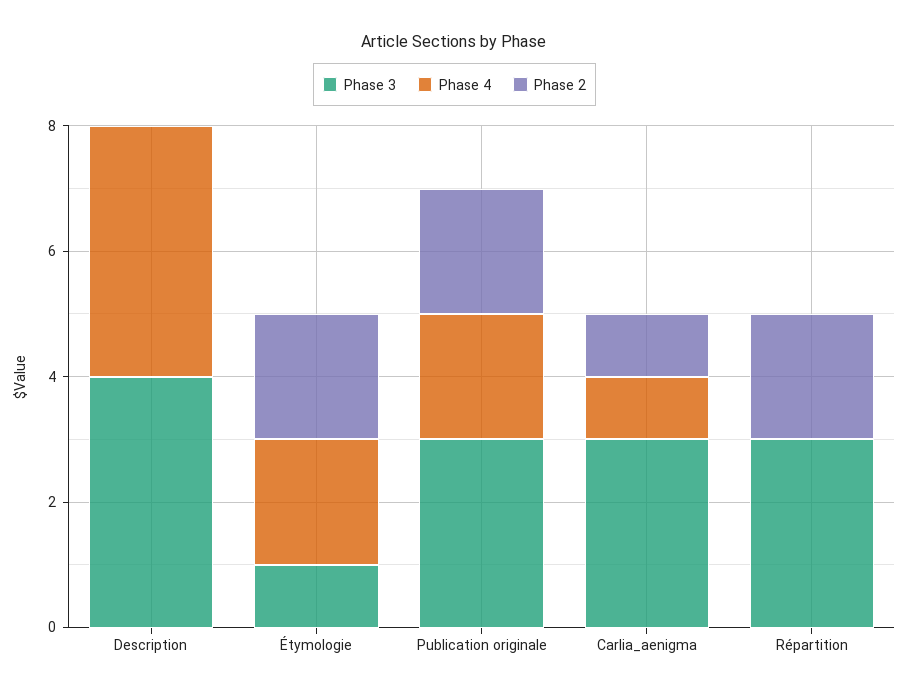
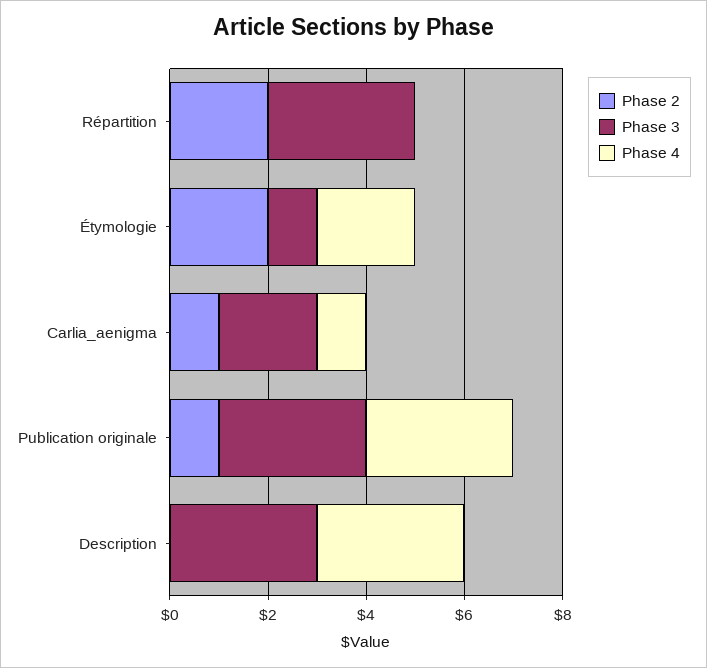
Phase 3, Description: 4 -> 3
Phase 4, Description: 4 -> 3
Phase 4, Publication originale: 2 -> 3
Phase 2, Publication originale: 2 -> 1
Phase 3, Carlia_aenigma: 3 -> 2

